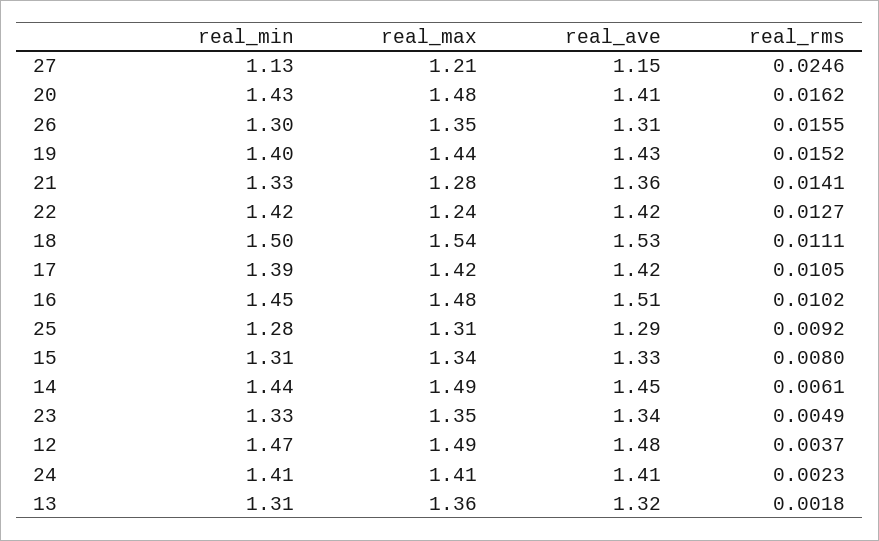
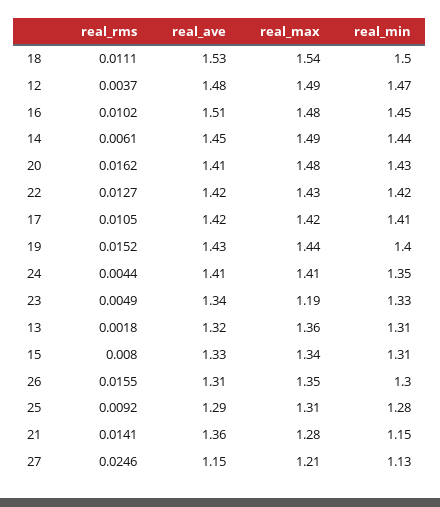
real_min, 21: 1.33 -> 1.15
real_max, 22: 1.24 -> 1.43
real_min, 17: 1.39 -> 1.41
real_max, 23: 1.35 -> 1.19
real_min, 24: 1.41 -> 1.35
real_rms, 24: 0.0023 -> 0.0044

